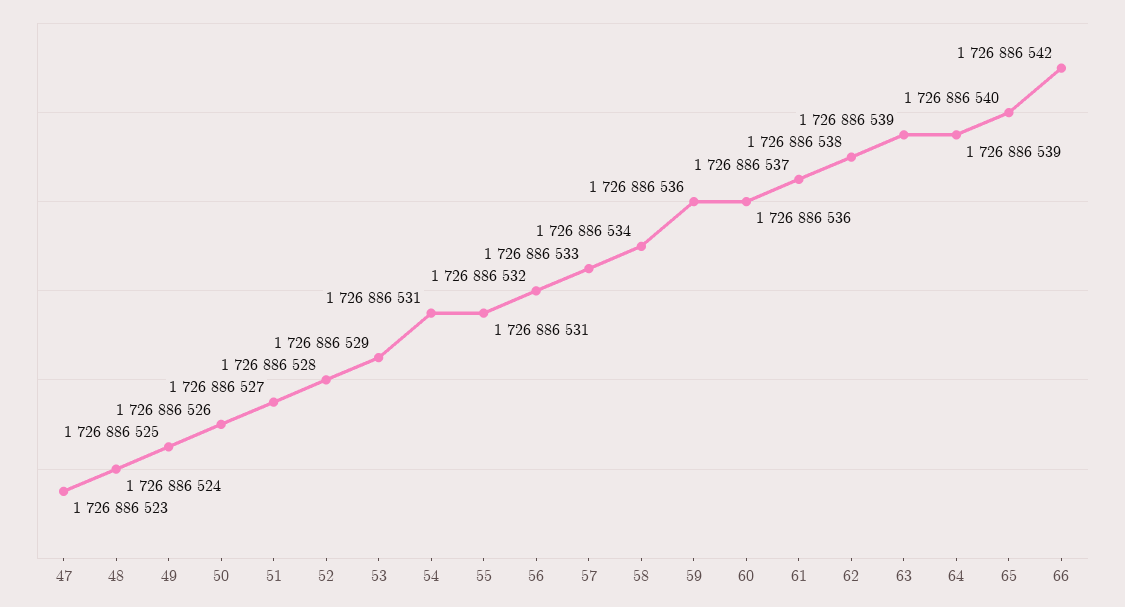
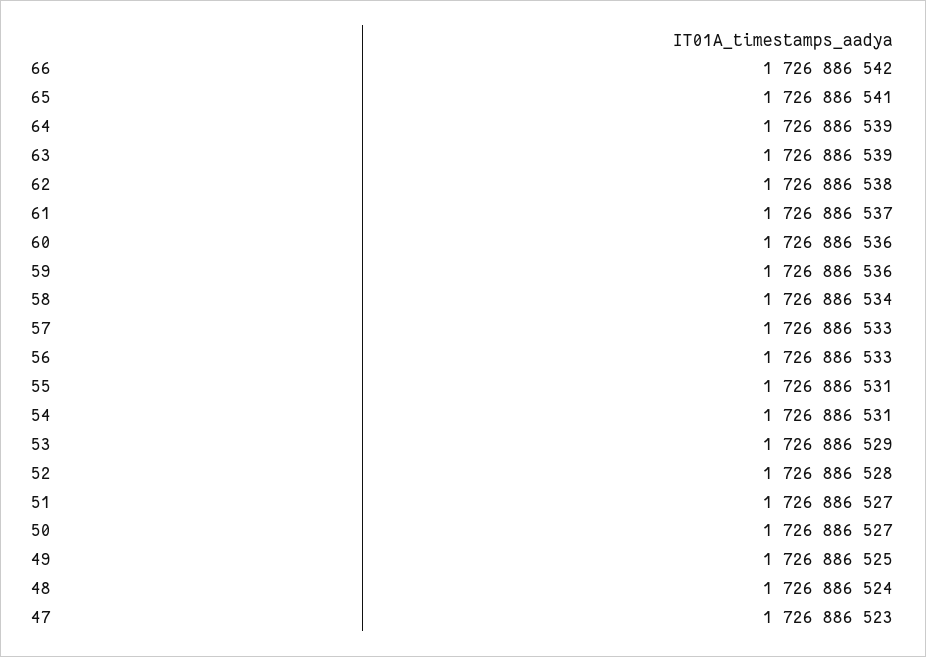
50: 1726886526 -> 1726886527
56: 1726886532 -> 1726886533
65: 1726886540 -> 1726886541

